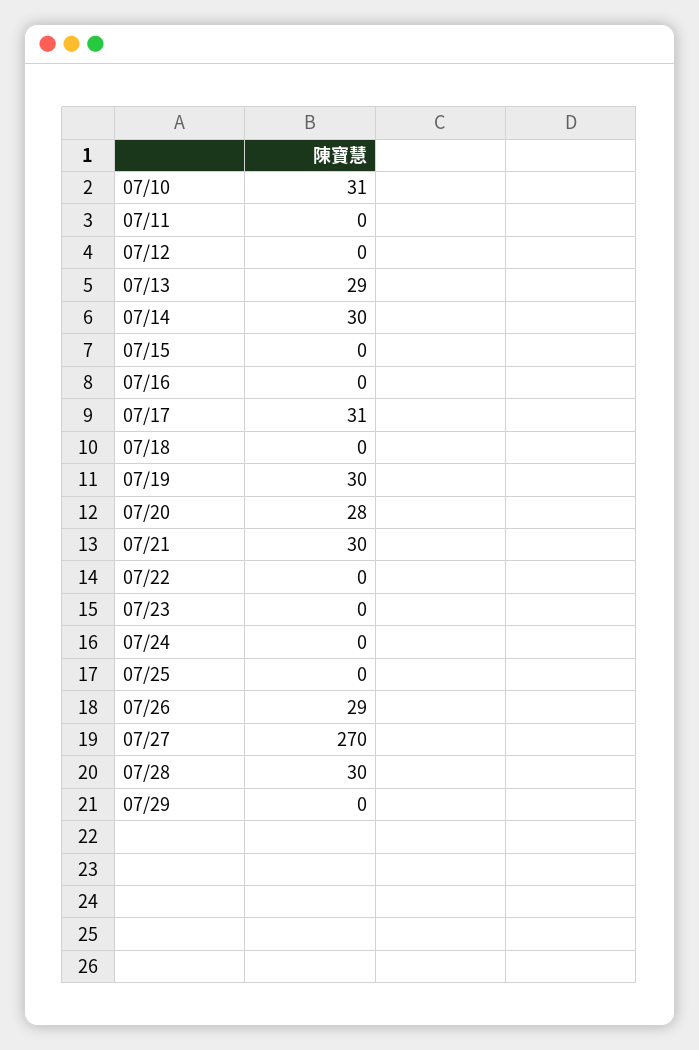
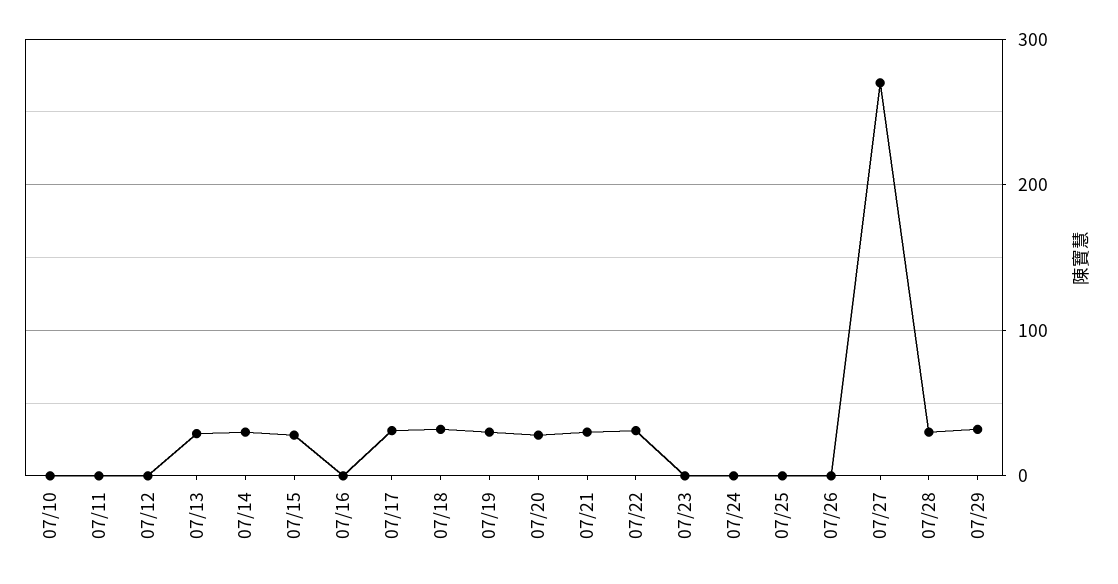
07/10: 31 -> 0
07/15: 0 -> 30
07/18: 0 -> 30
07/22: 0 -> 30
07/26: 29 -> 0
07/29: 0 -> 30

